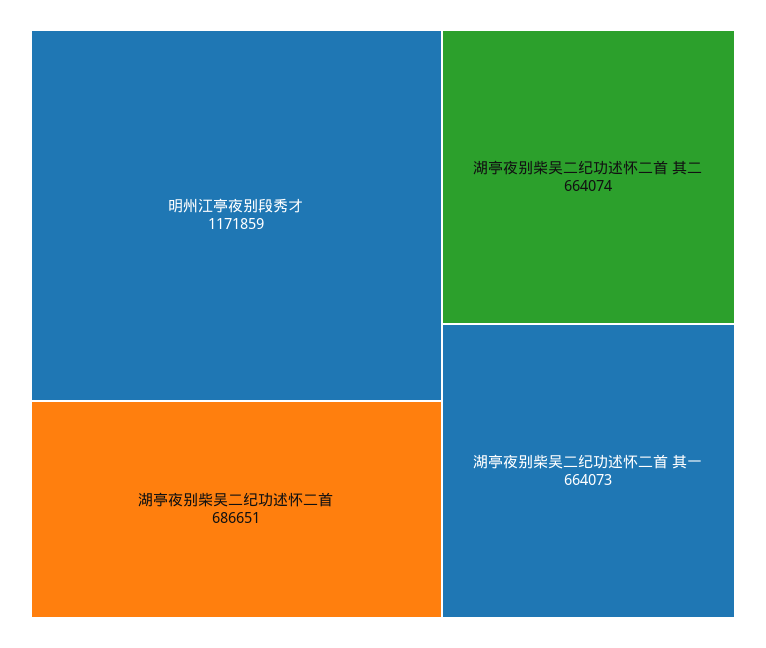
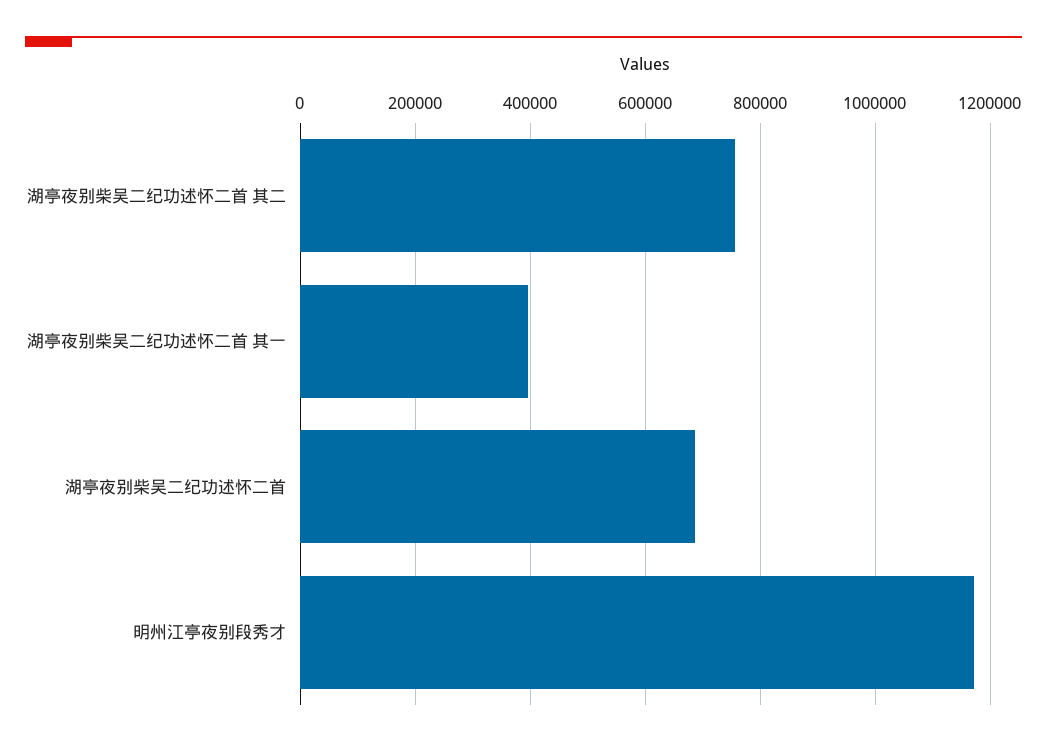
湖亭夜别柴吴二纪功述怀二首 其二: 664074 -> 760000
湖亭夜别柴吴二纪功述怀二首 其一: 664073 -> 400000

